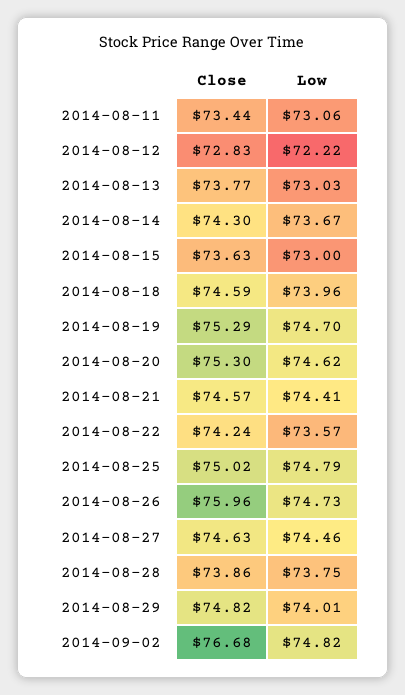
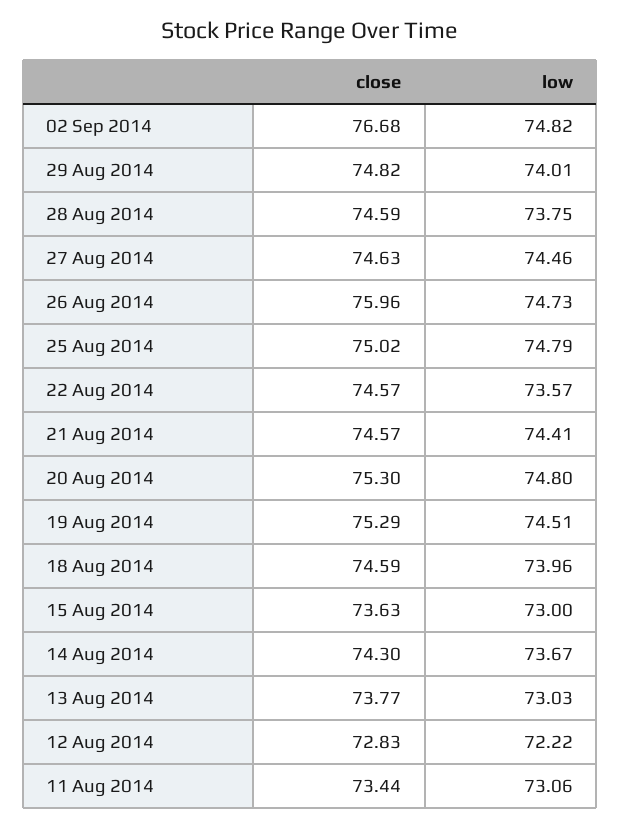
Low, 2014-08-19: 74.7 -> 74.51
Low, 2014-08-20: 74.62 -> 74.8
Close, 2014-08-22: 74.24 -> 74.57
Close, 2014-08-28: 73.86 -> 74.59

